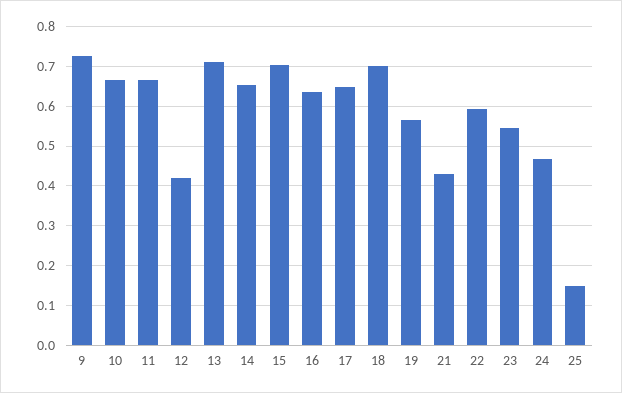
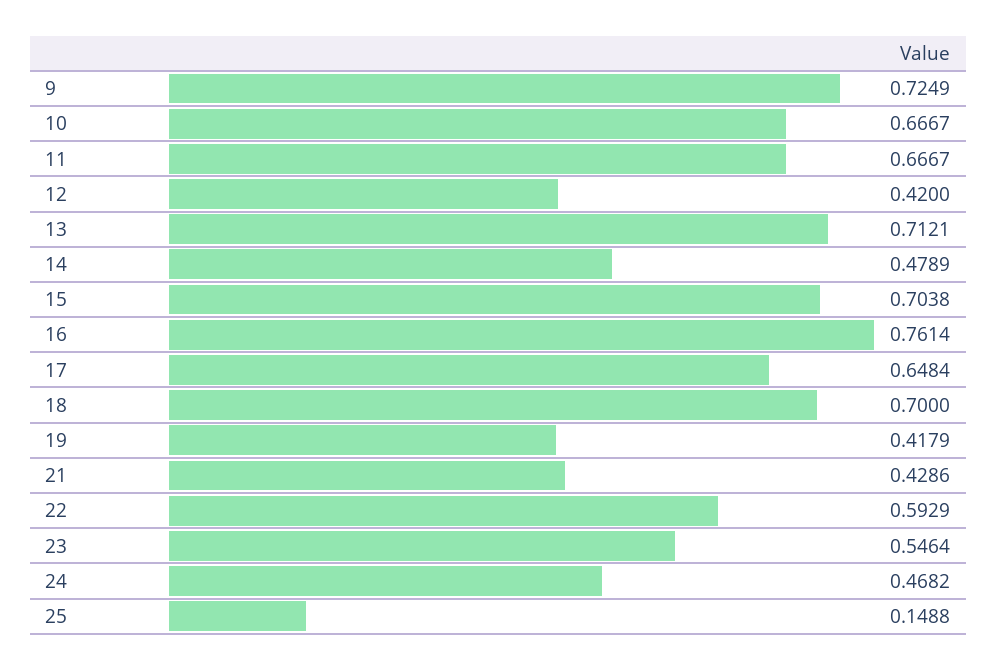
14: 0.66 -> 0.4789
16: 0.64 -> 0.7614
19: 0.56 -> 0.4179

